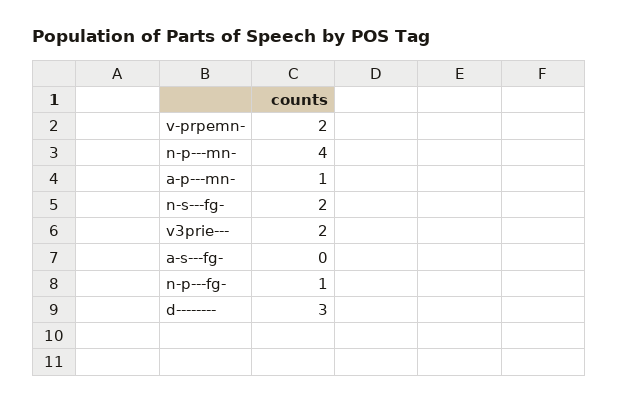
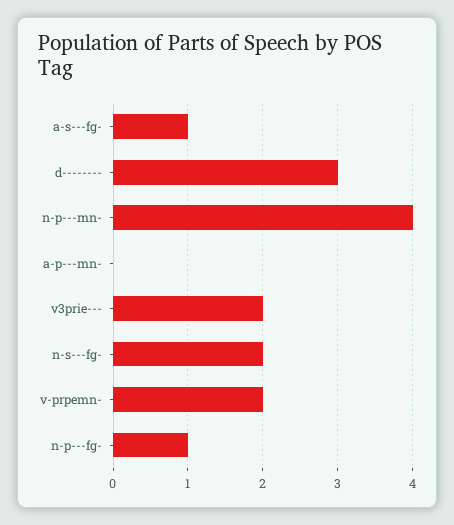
a-p---mn-: 1 -> 0
a-s---fg-: 0 -> 1

